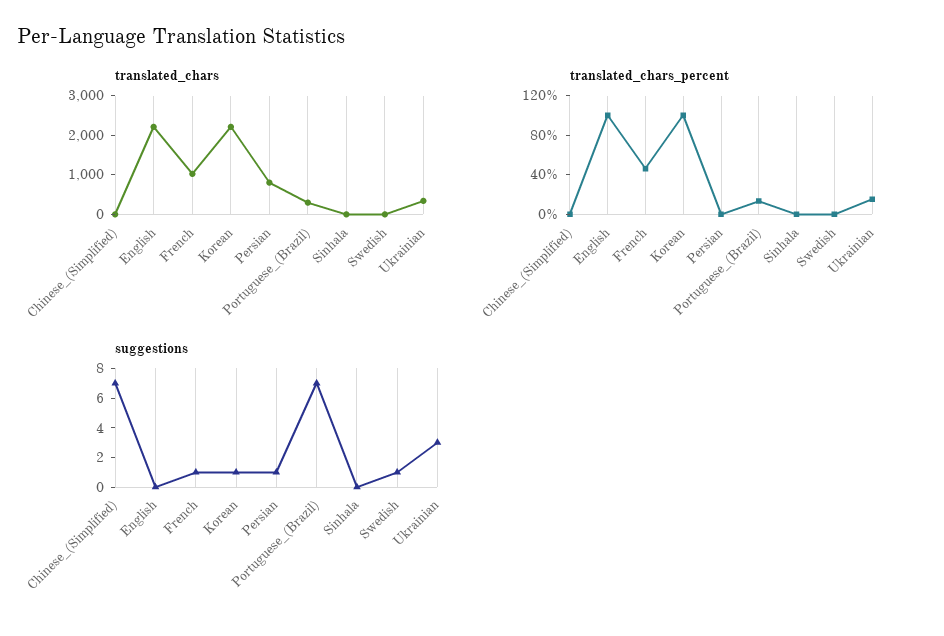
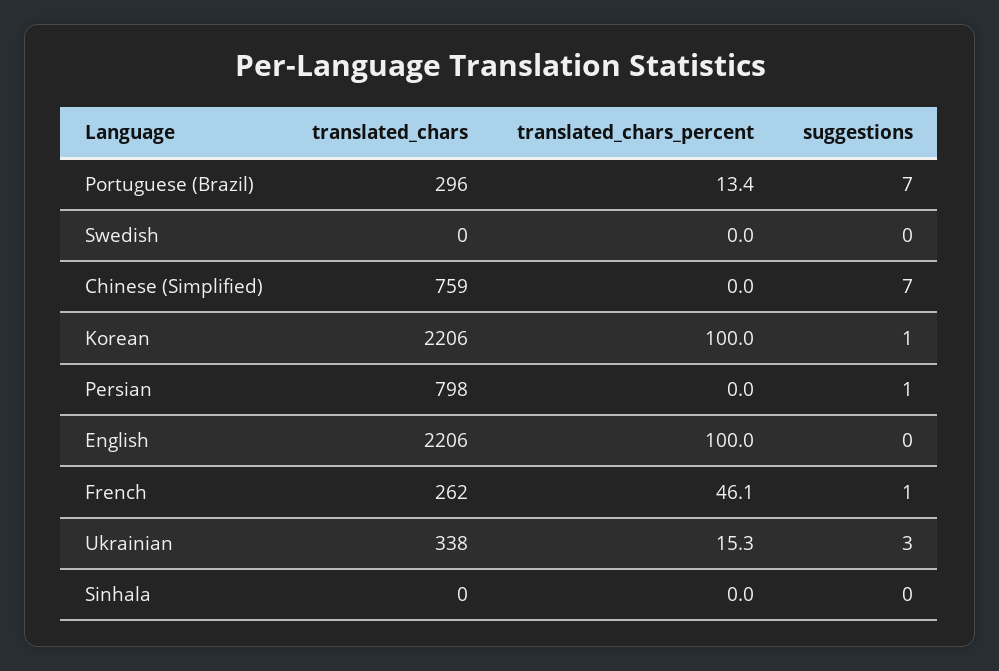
translated_chars, Chinese_(Simplified): 0 -> 759
translated_chars, French: 1000 -> 262
suggestions, Swedish: 1 -> 0

